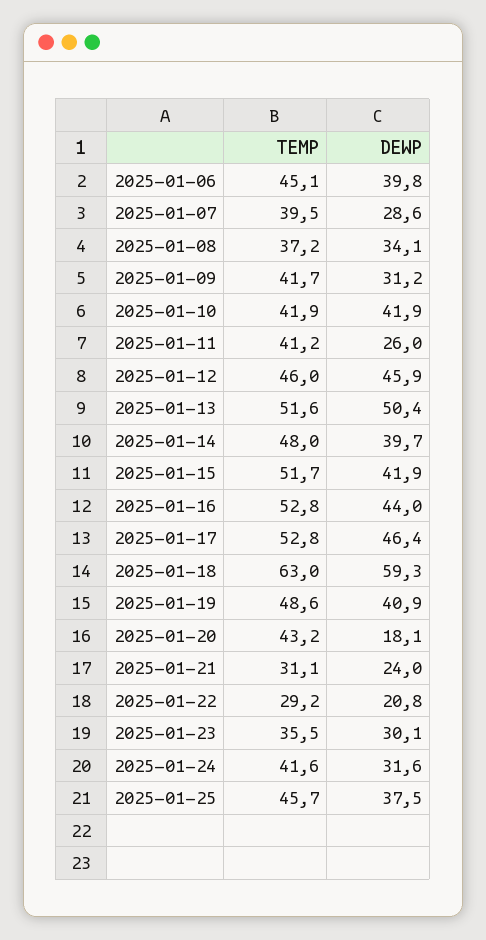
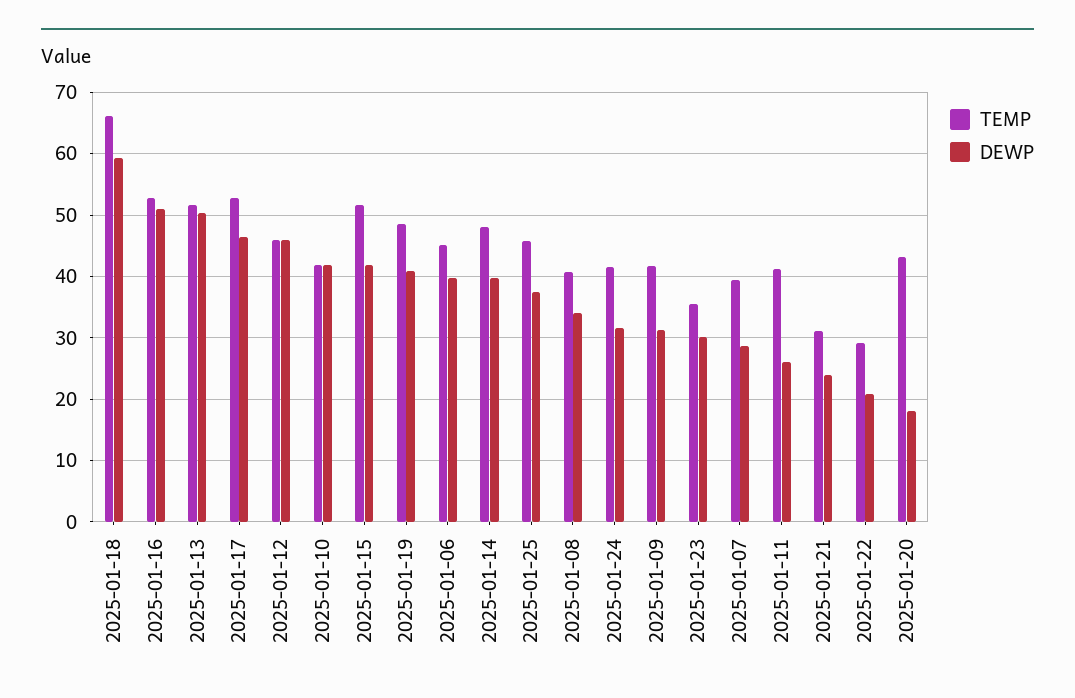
TEMP, 2025-01-08: 37.2 -> 41
DEWP, 2025-01-16: 44 -> 51
TEMP, 2025-01-18: 63 -> 66

